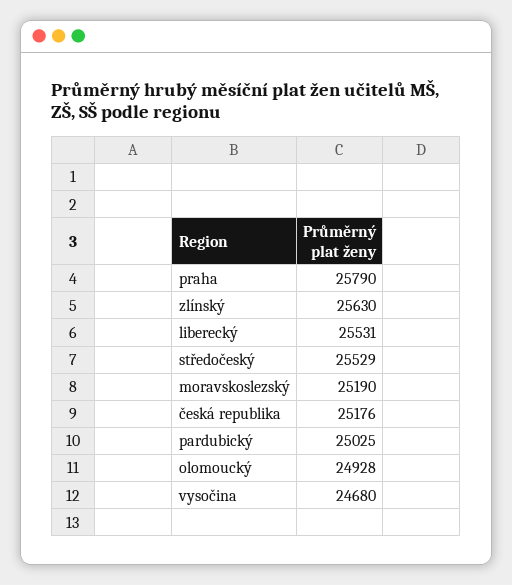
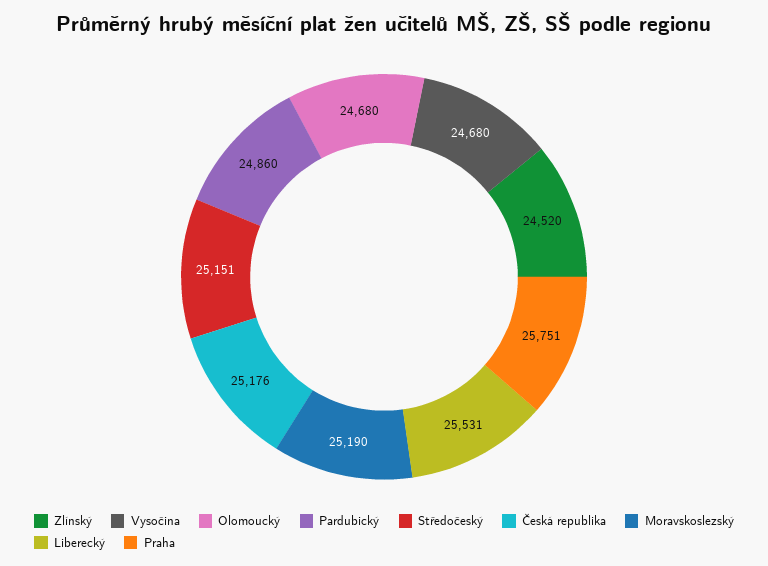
praha: 25790 -> 25751
zlínský: 25630 -> 24520
středočeský: 25529 -> 25151
pardubický: 25025 -> 24860
olomoucký: 24928 -> 24680

